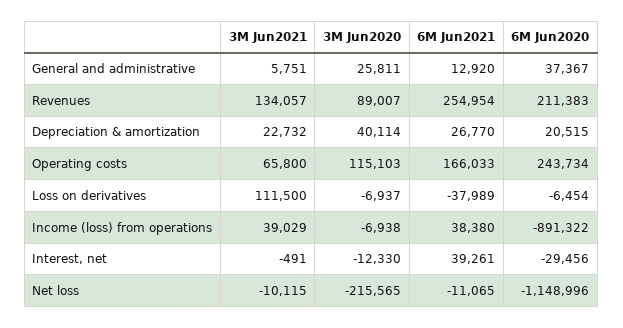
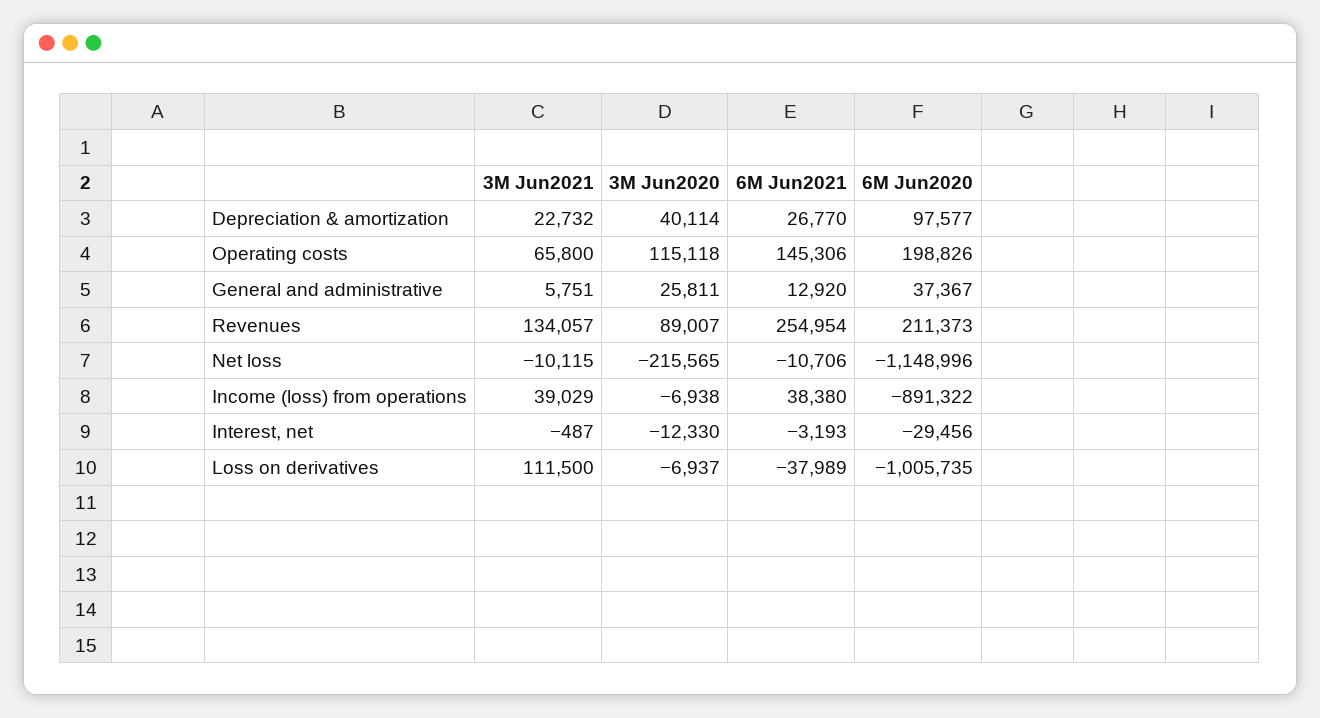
6M Jun2020, Revenues: 211383 -> 211373
6M Jun2020, Depreciation & amortization: 20515 -> 97577
3M Jun2020, Operating costs: 115103 -> 115118
6M Jun2021, Operating costs: 166033 -> 145306
6M Jun2020, Operating costs: 243734 -> 198826
6M Jun2020, Loss on derivatives: -6454 -> -1005735
3M Jun2021, Interest, net: -491 -> -487
6M Jun2021, Interest, net: 39261 -> -3193
6M Jun2021, Net loss: -11065 -> -10706

